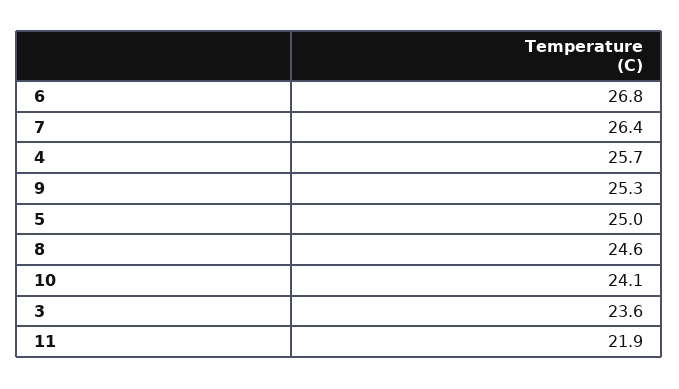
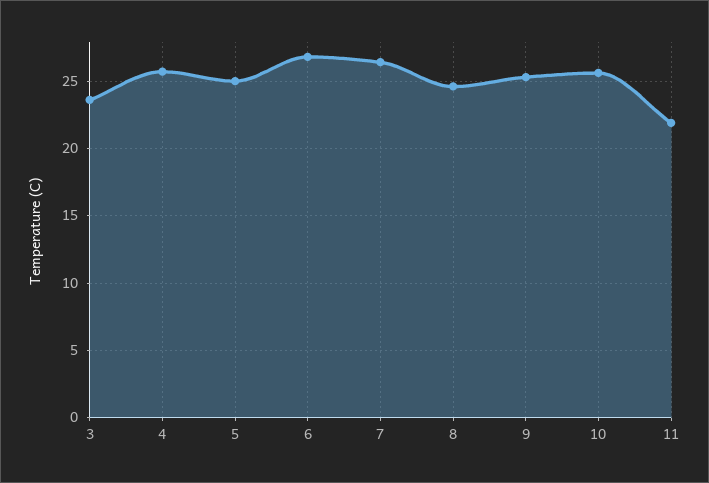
10: 24.1 -> 25.5

